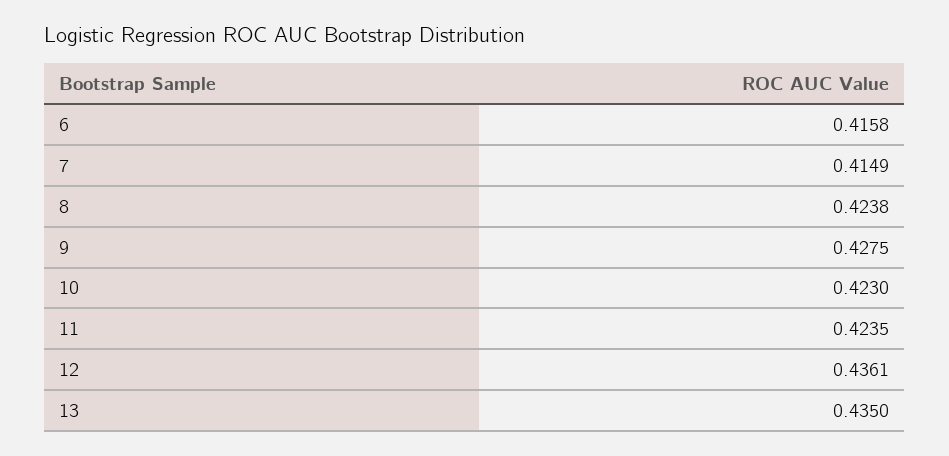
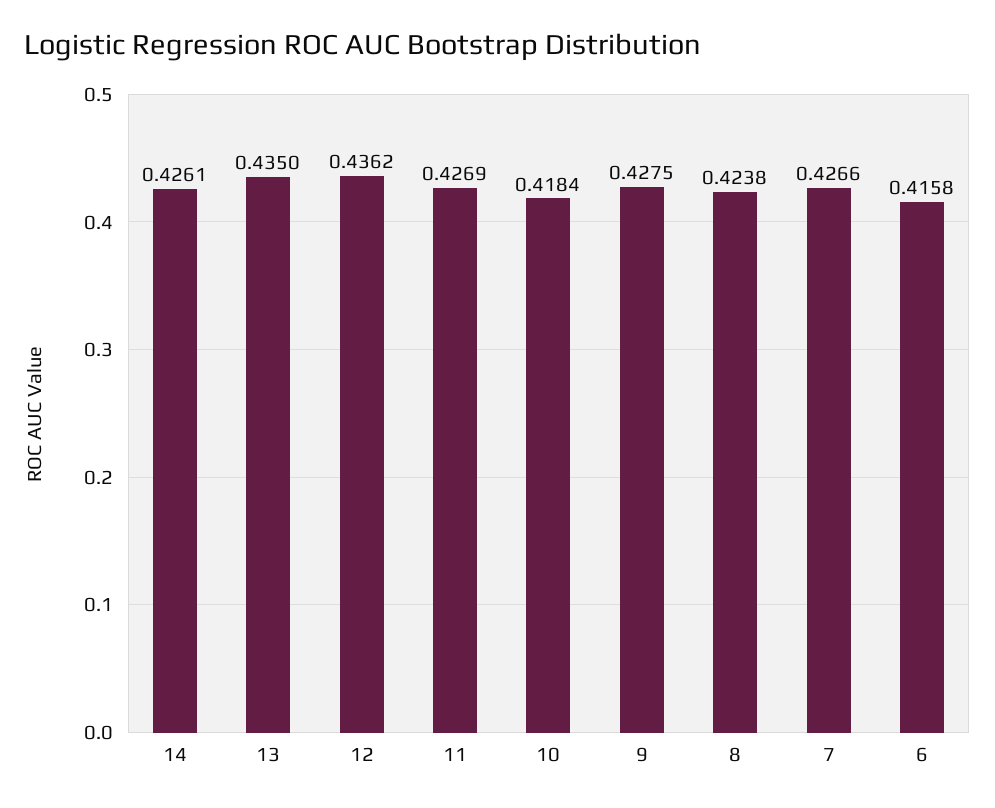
7: 0.4149 -> 0.4266
10: 0.423 -> 0.4184
11: 0.4235 -> 0.4269
12: 0.4361 -> 0.4362
14: none -> 0.4261

